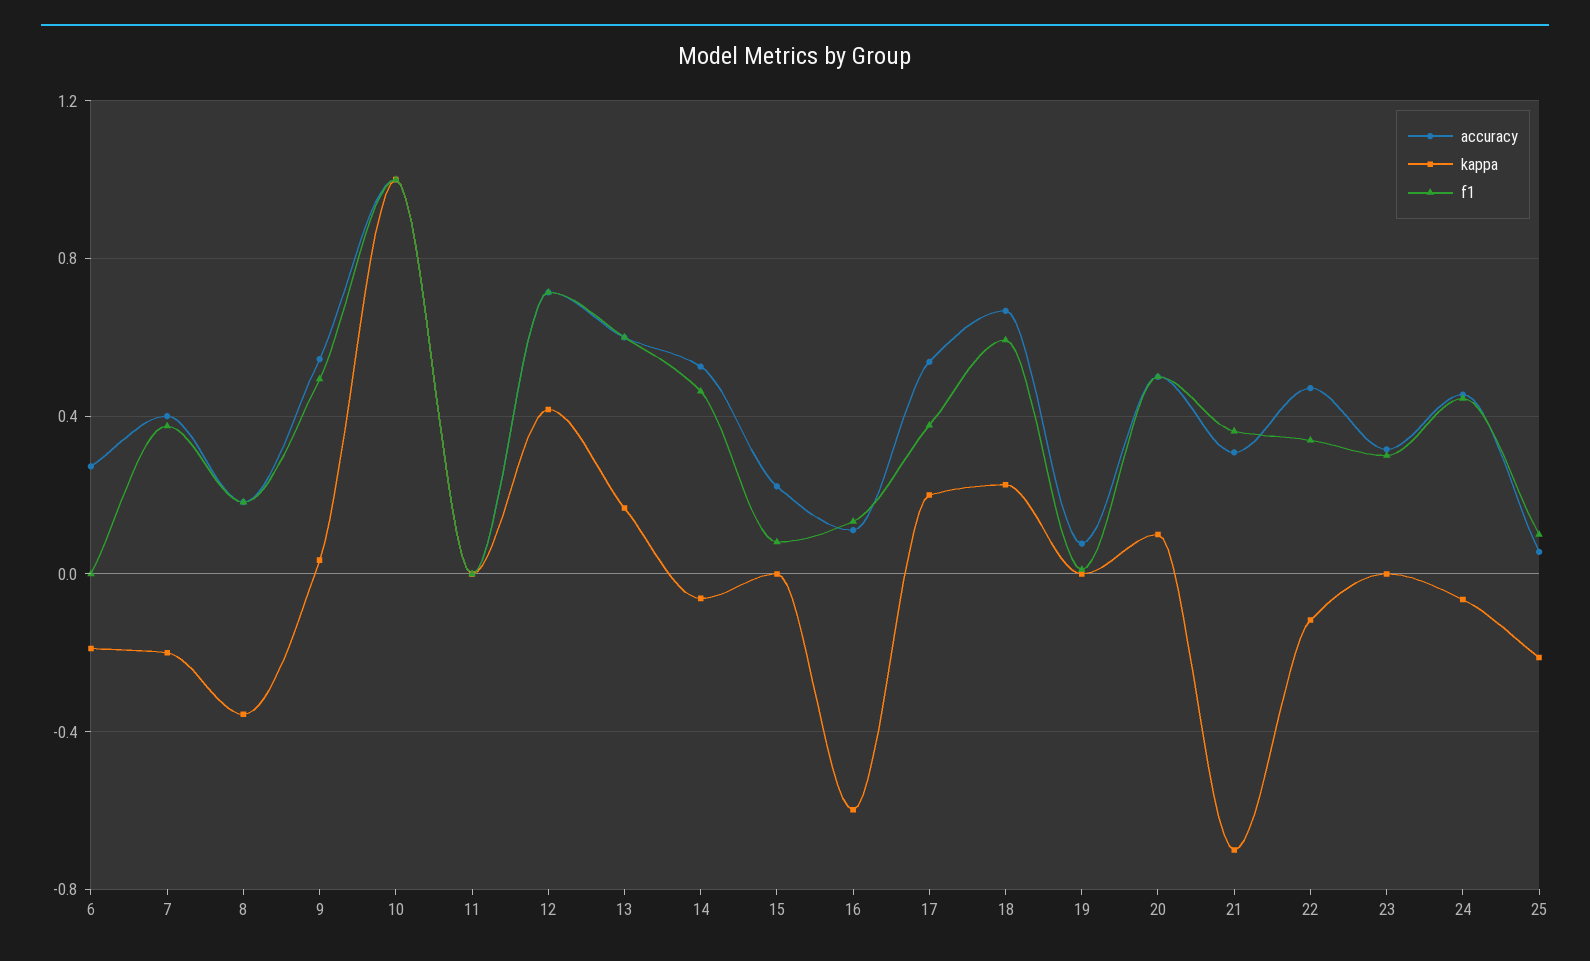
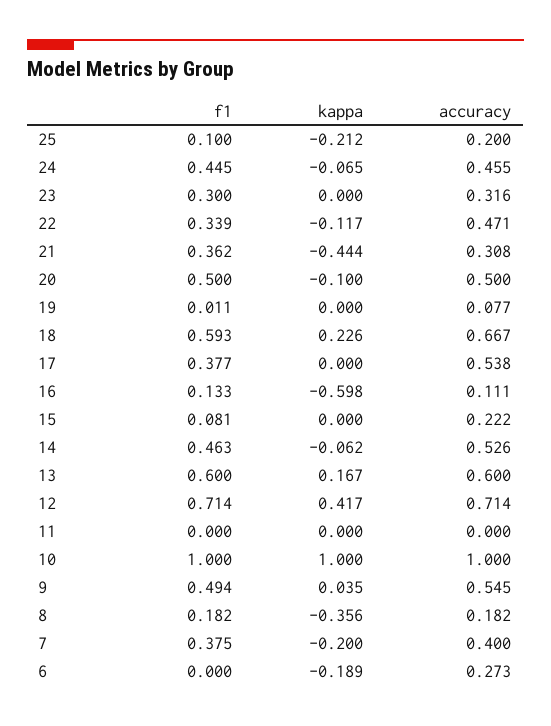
kappa, 17: 0.2 -> 0
kappa, 20: 0.1 -> -0.1
kappa, 21: -0.7 -> -0.444
accuracy, 25: 0.05 -> 0.2

